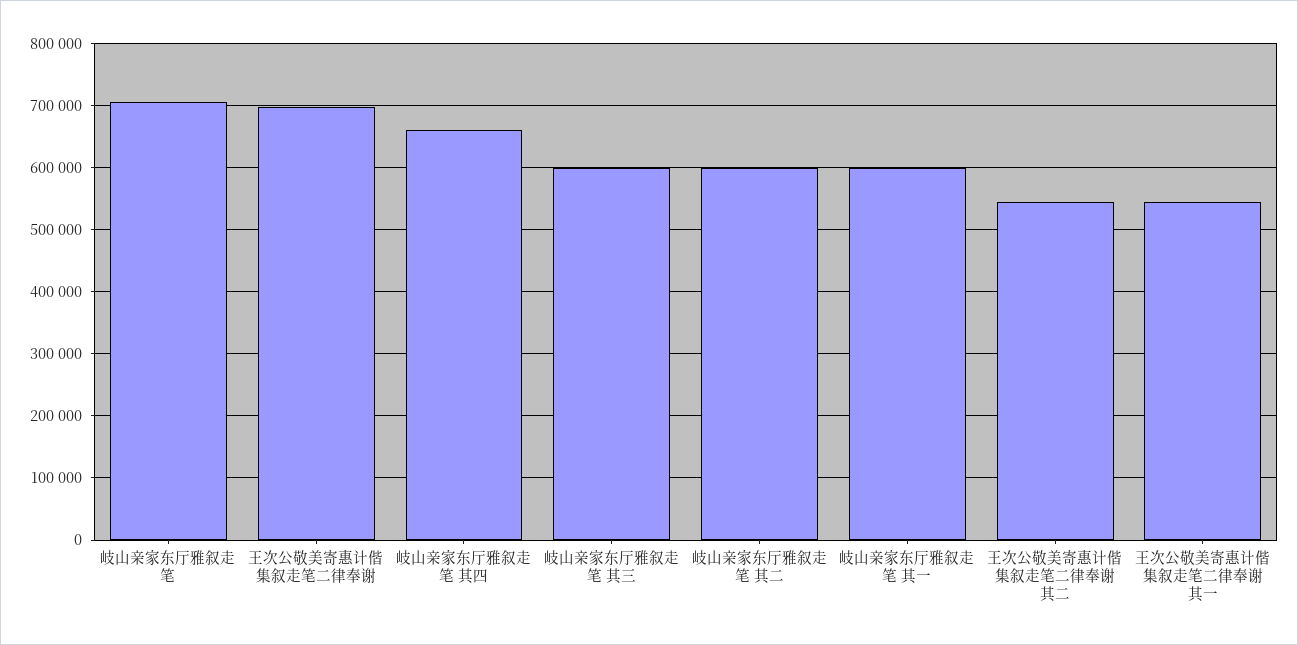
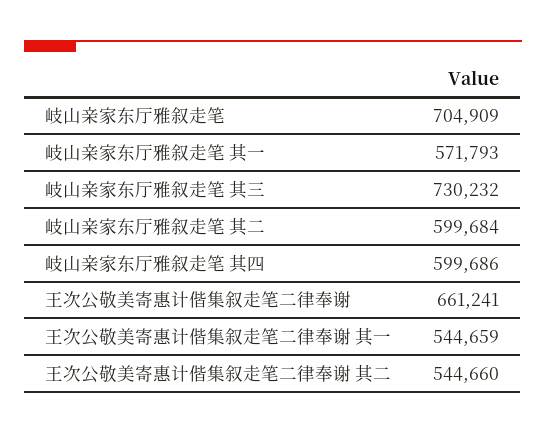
王次公敬美寄惠计偕集叙走笔二律奉谢: 700000 -> 661241
岐山亲家东厅雅叙走笔 其四: 660000 -> 599686
岐山亲家东厅雅叙走笔 其三: 600000 -> 730232
岐山亲家东厅雅叙走笔 其一: 600000 -> 571793

